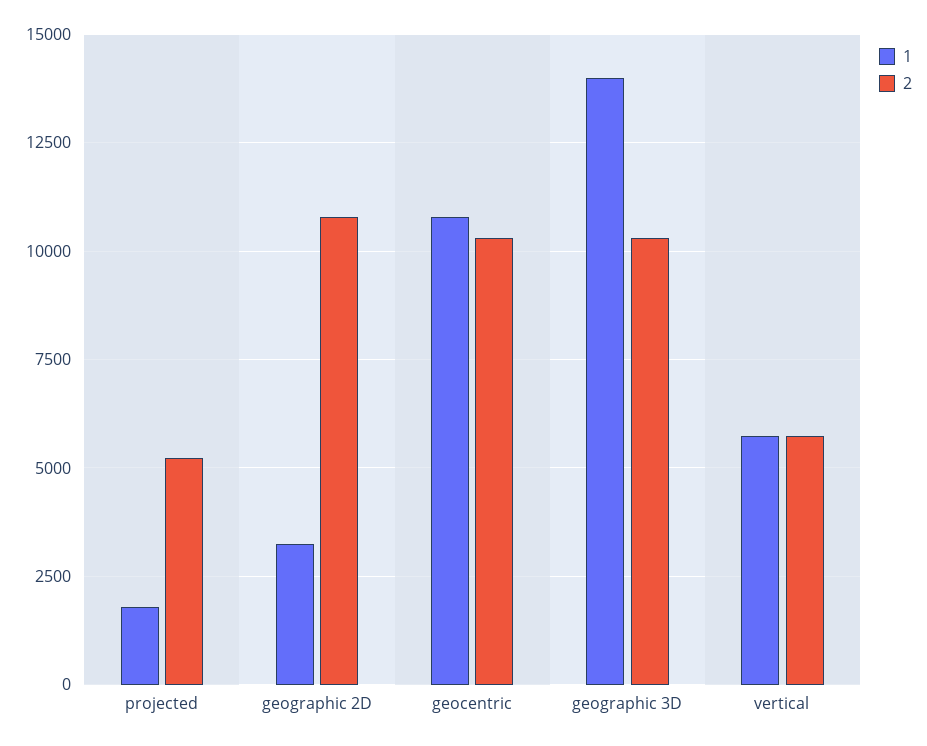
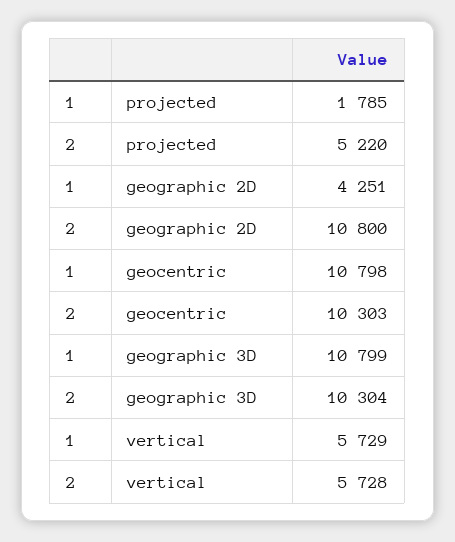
1, geographic 2D: 3250 -> 4251
1, geographic 3D: 14000 -> 10799

